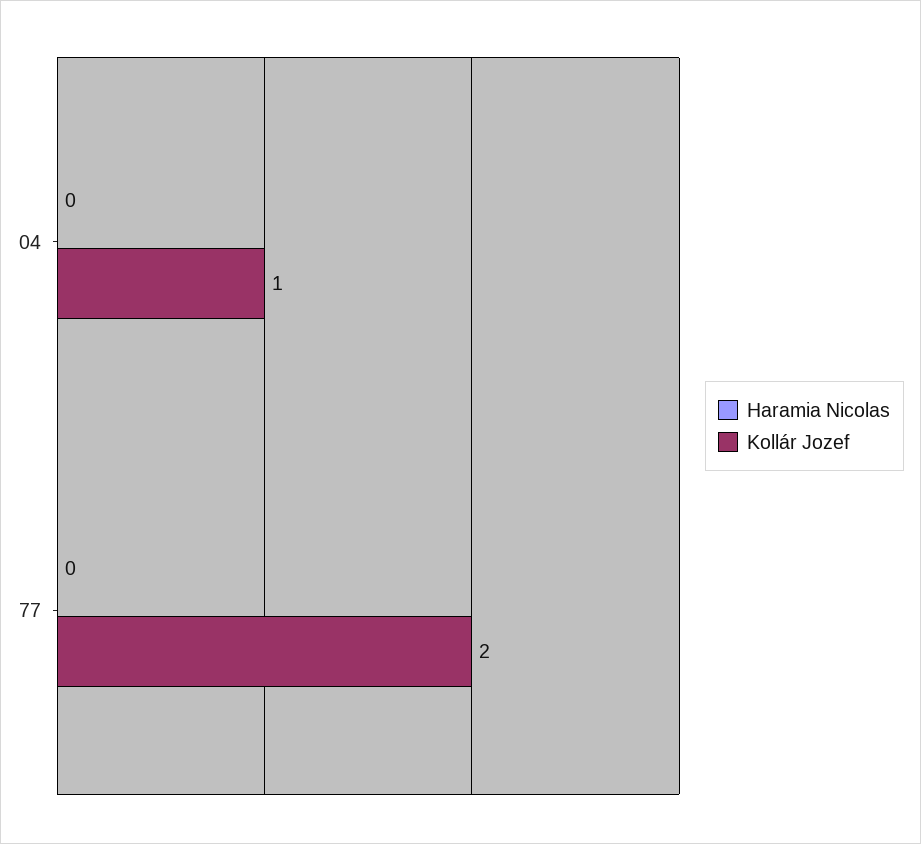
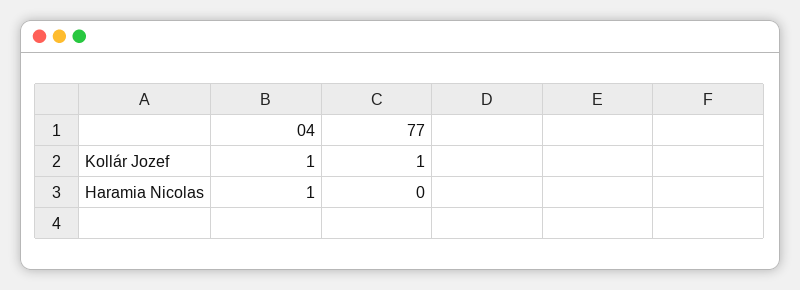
Haramia Nicolas, 04: 0 -> 1
Kollár Jozef, 77: 2 -> 1

